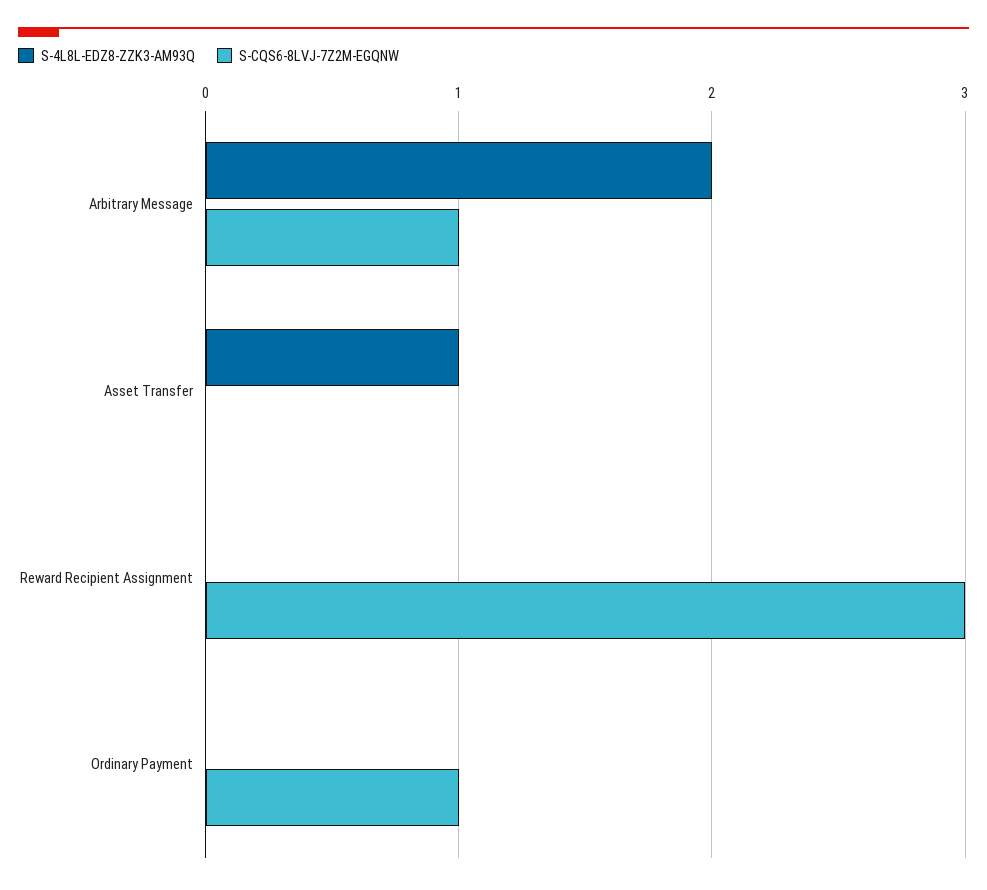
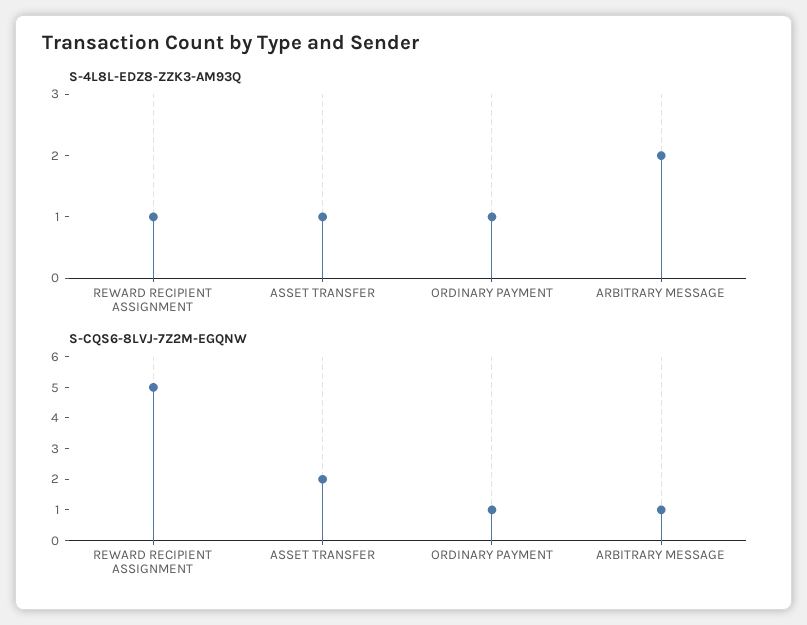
S-CQS6-8LVJ-7Z2M-EGQNW, Asset Transfer: 0 -> 2
S-4L8L-EDZ8-ZZK3-AM93Q, Reward Recipient Assignment: 0 -> 1
S-CQS6-8LVJ-7Z2M-EGQNW, Reward Recipient Assignment: 3 -> 5
S-4L8L-EDZ8-ZZK3-AM93Q, Ordinary Payment: 0 -> 1

